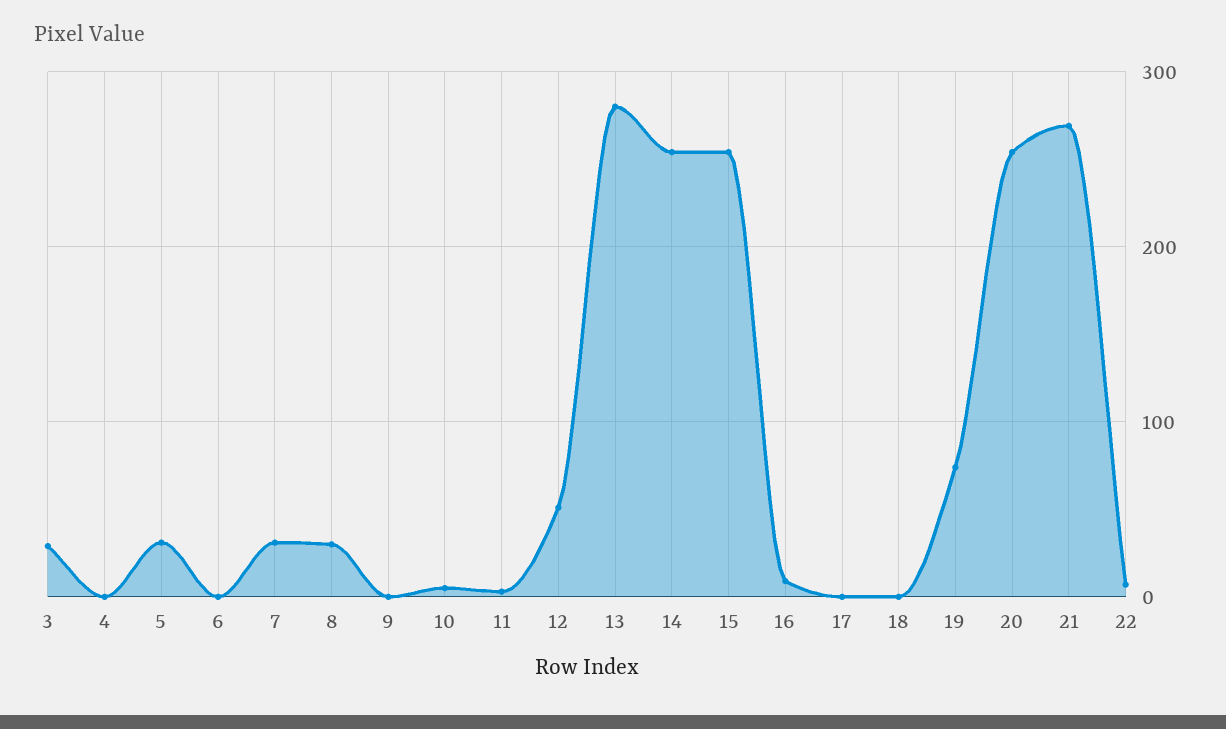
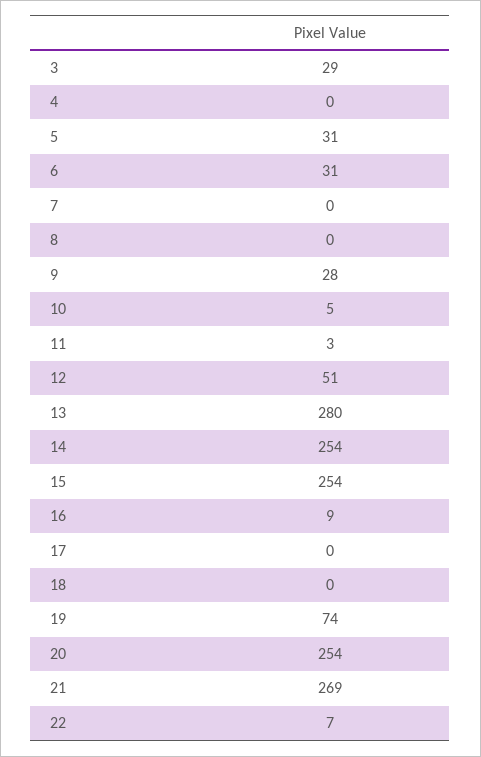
6: 0 -> 31
7: 30 -> 0
8: 30 -> 0
9: 0 -> 28

